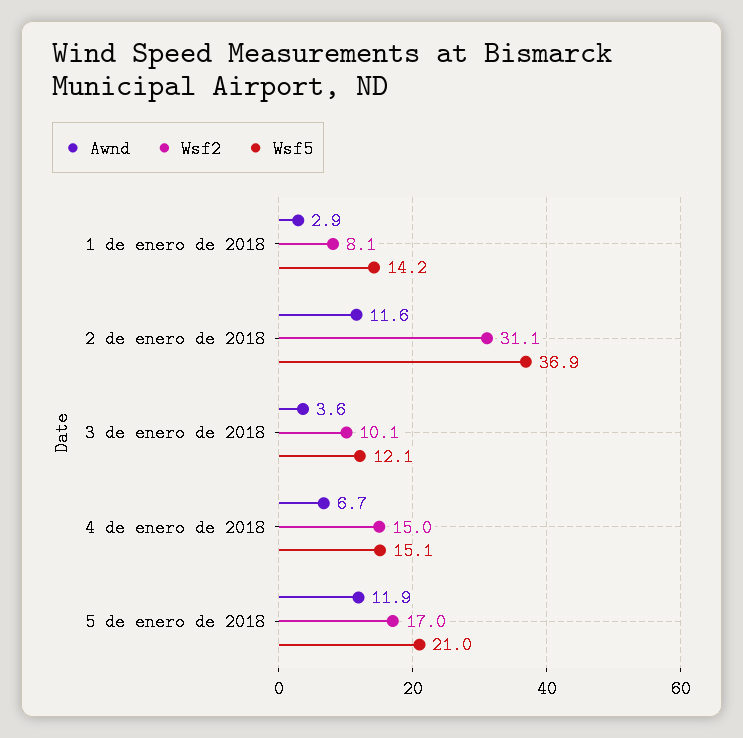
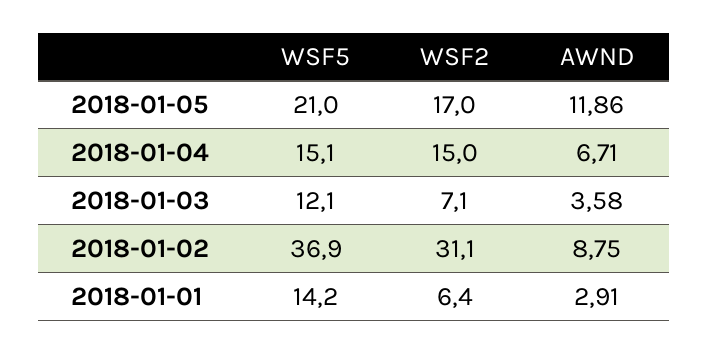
Wsf2, 1 de enero de 2018: 8.1 -> 6.4
Awnd, 2 de enero de 2018: 11.6 -> 8.75
Wsf2, 3 de enero de 2018: 10.1 -> 7.1

